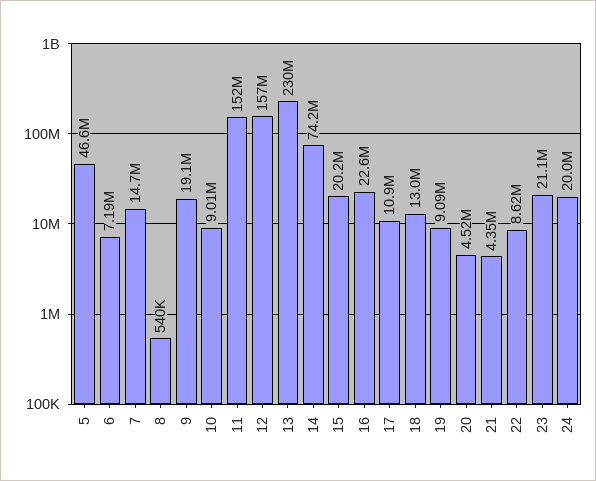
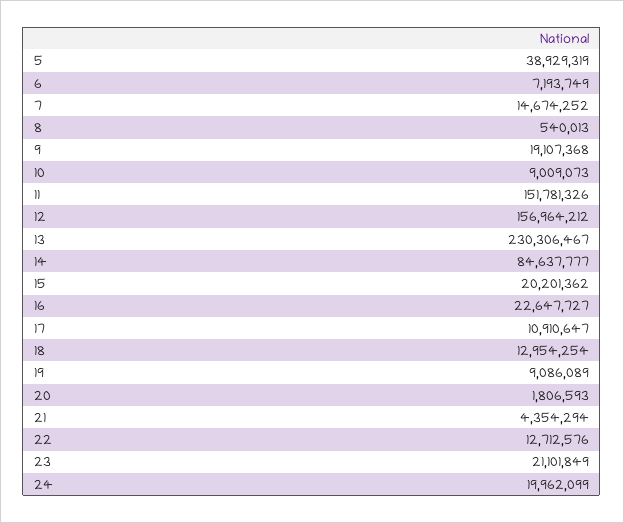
5: 46600000 -> 38929319
14: 74200000 -> 84637777
20: 4520000 -> 1806593
22: 8620000 -> 12712576

